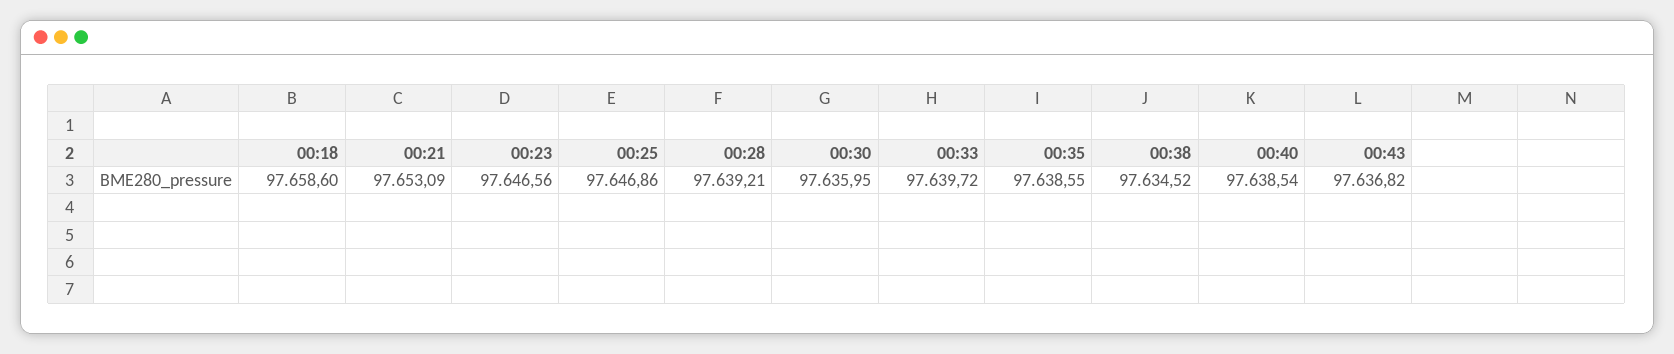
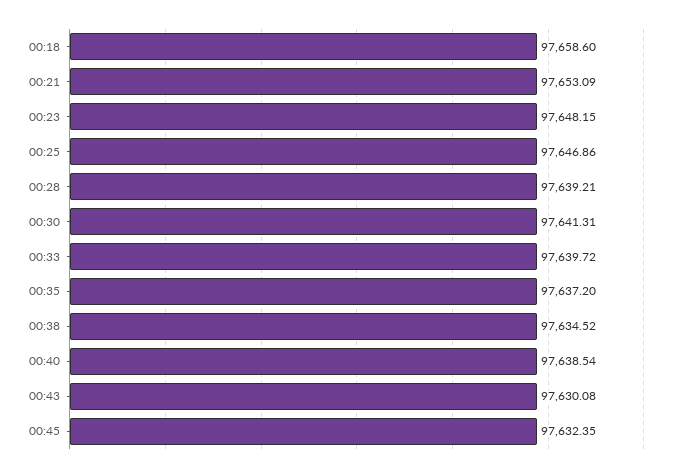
00:23: 97646.56 -> 97648.15
00:30: 97635.95 -> 97641.31
00:35: 97638.55 -> 97637.2
00:43: 97636.82 -> 97630.08
00:45: none -> 97632.35

